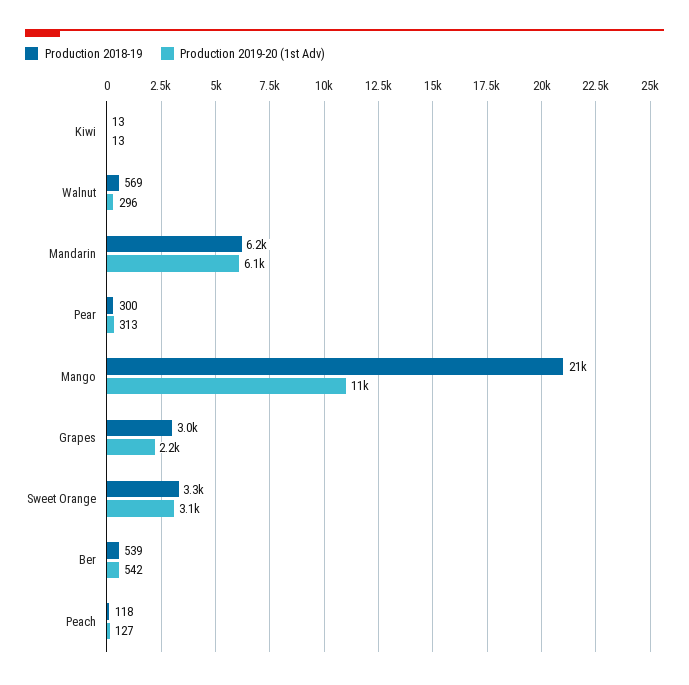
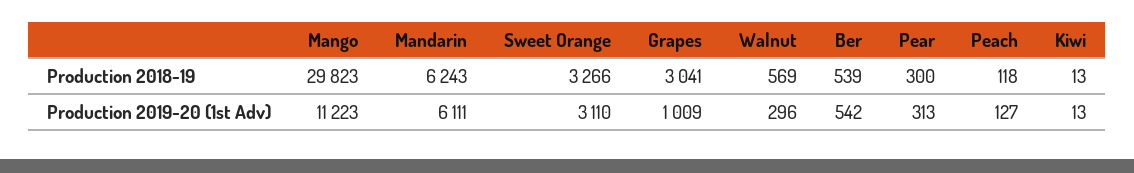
Production 2018-19, Mango: 21000 -> 29823
Production 2019-20 (1st Adv), Grapes: 2200 -> 1009

